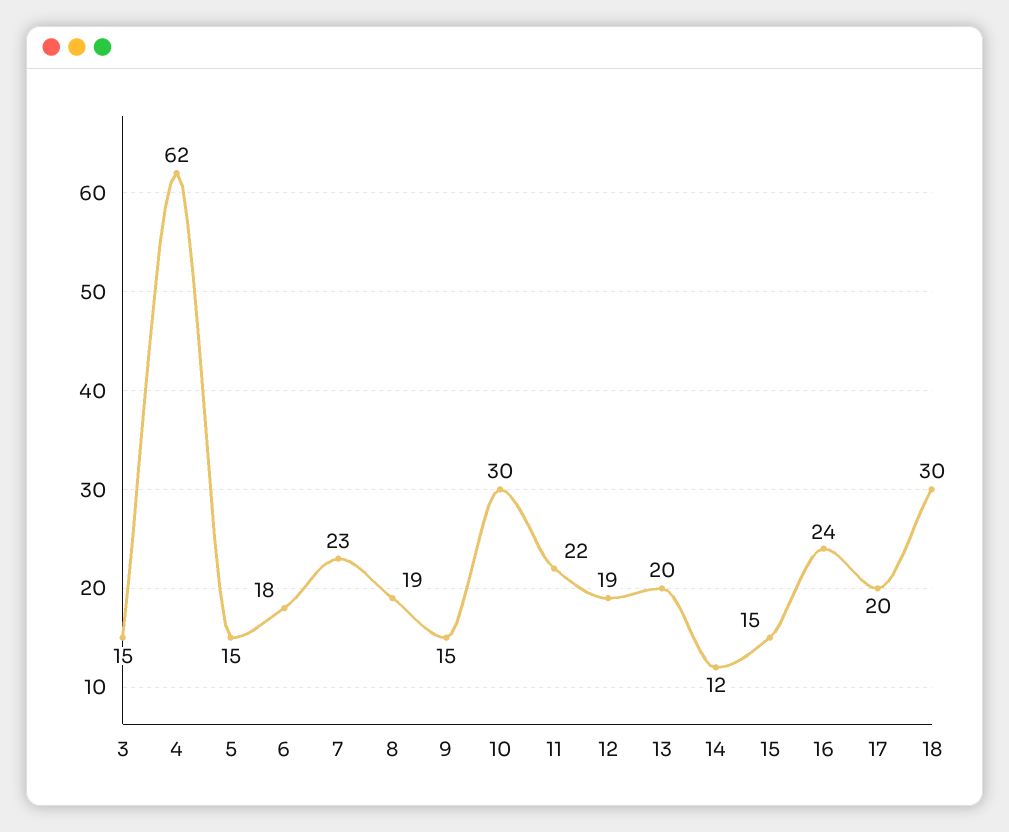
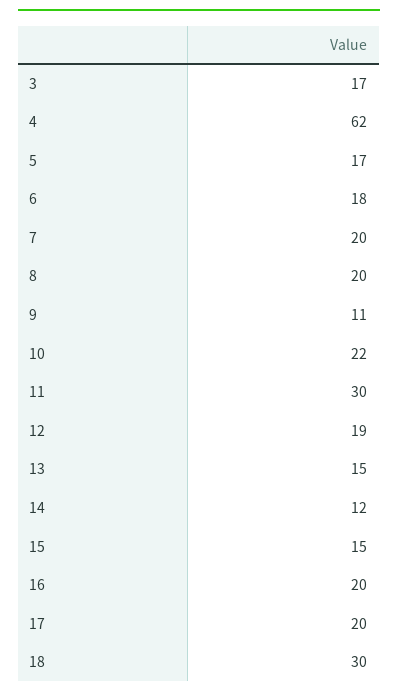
3: 15 -> 17
5: 15 -> 17
7: 23 -> 20
8: 19 -> 20
9: 15 -> 11
10: 30 -> 22
11: 22 -> 30
13: 20 -> 15
16: 24 -> 20

